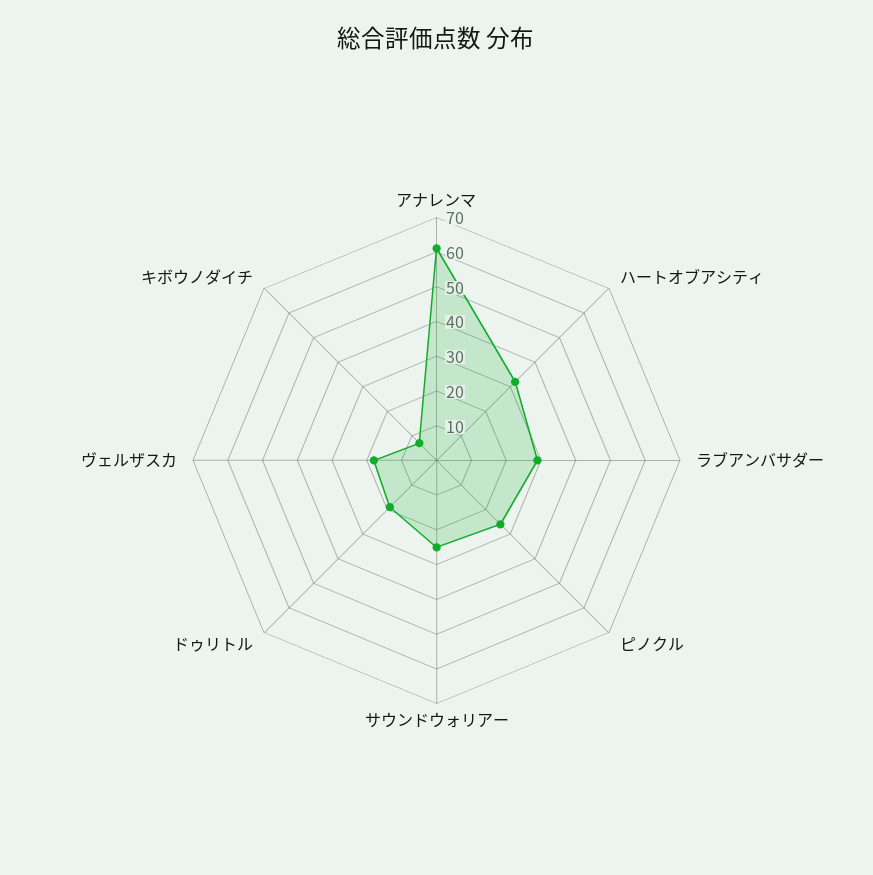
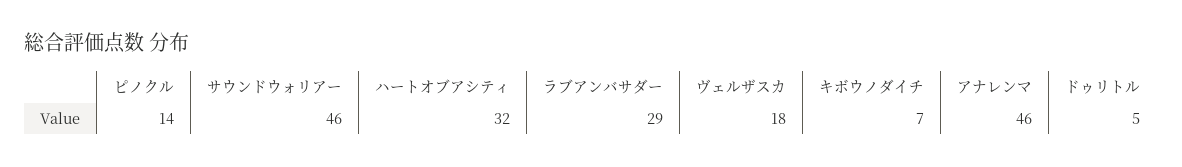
アナレンマ: 60 -> 46
ピノクル: 25 -> 14
サウンドウォリアー: 25 -> 46
ドゥリトル: 20 -> 5

